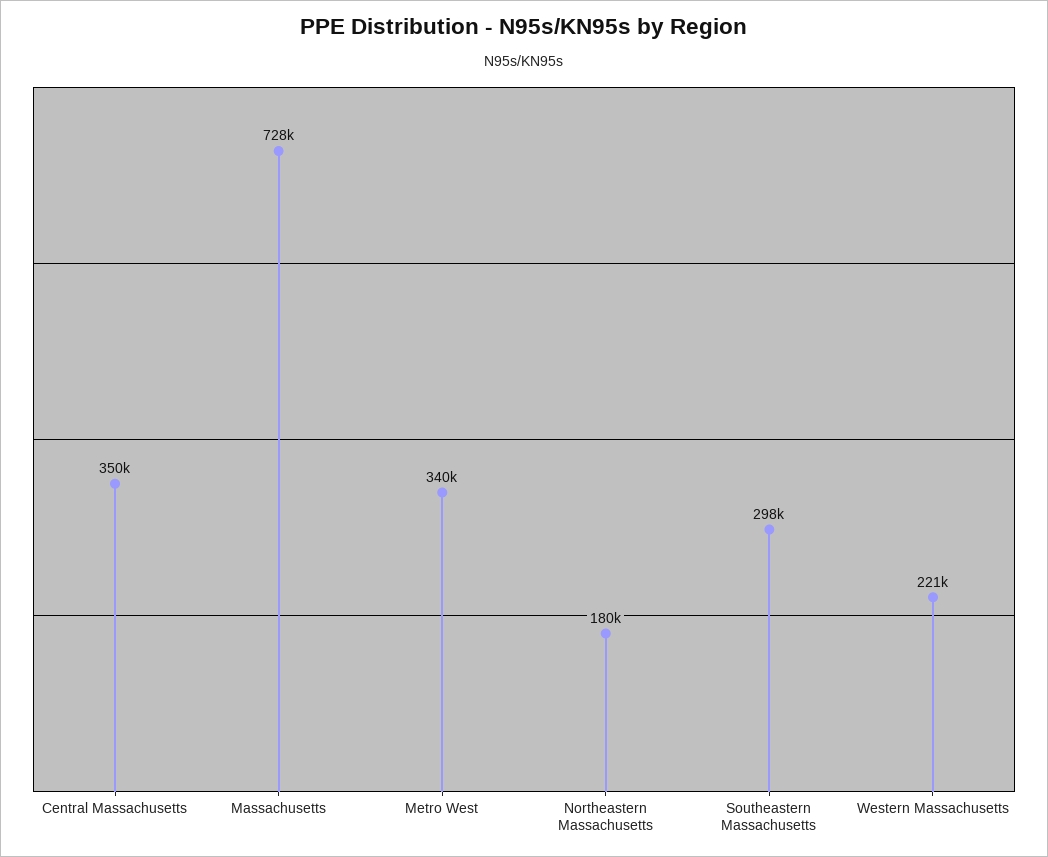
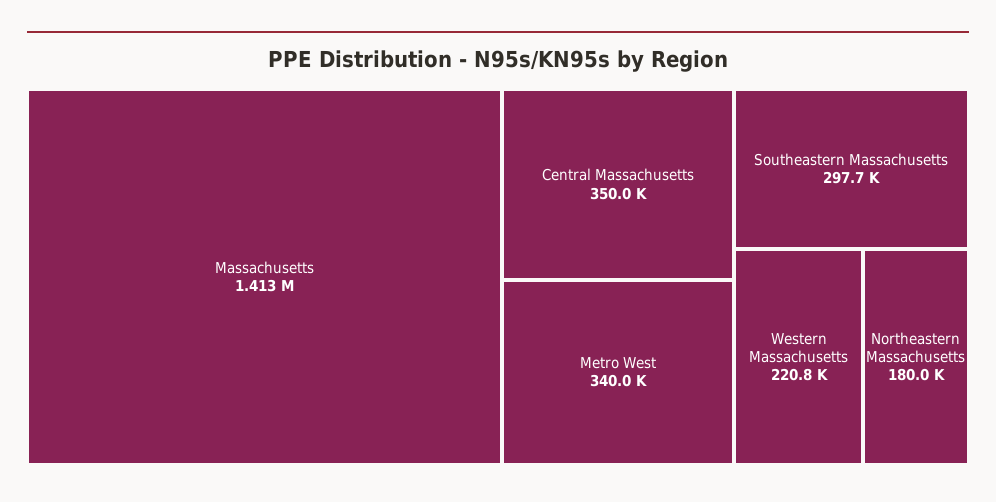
Massachusetts: 728000 -> 1413000

